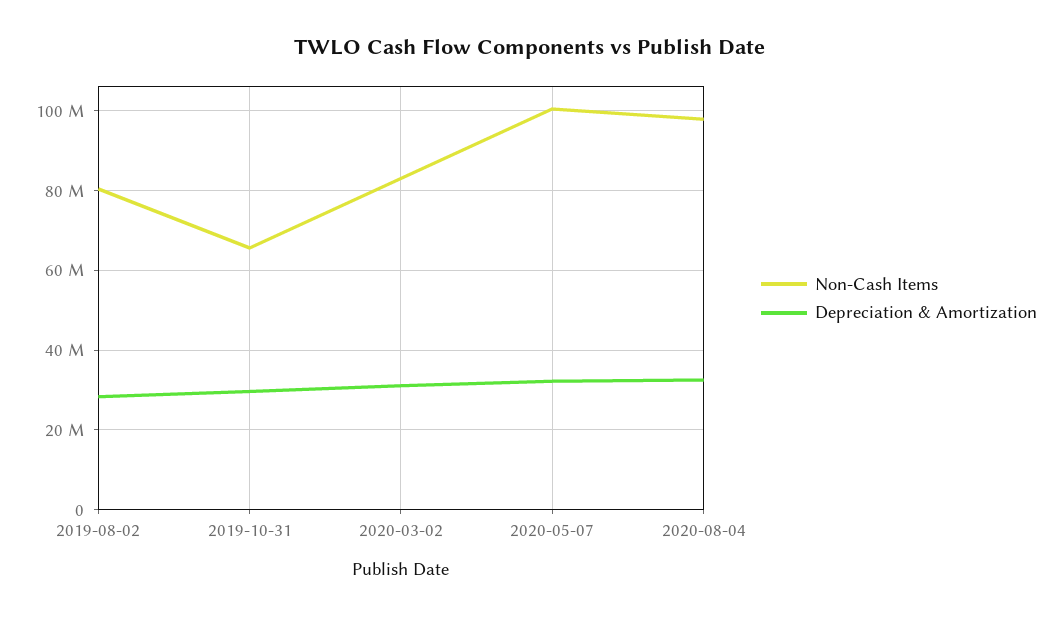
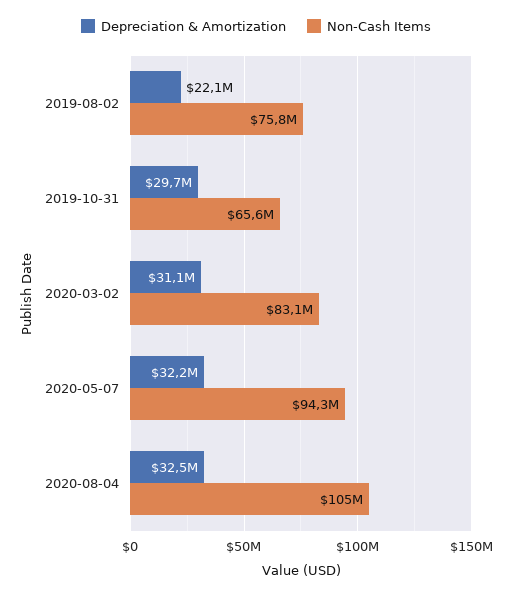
Non-Cash Items, 2019-08-02: 80000000 -> 75800000
Depreciation & Amortization, 2019-08-02: 28000000 -> 22100000
Non-Cash Items, 2020-05-07: 100000000 -> 94300000
Non-Cash Items, 2020-08-04: 98000000 -> 105000000

